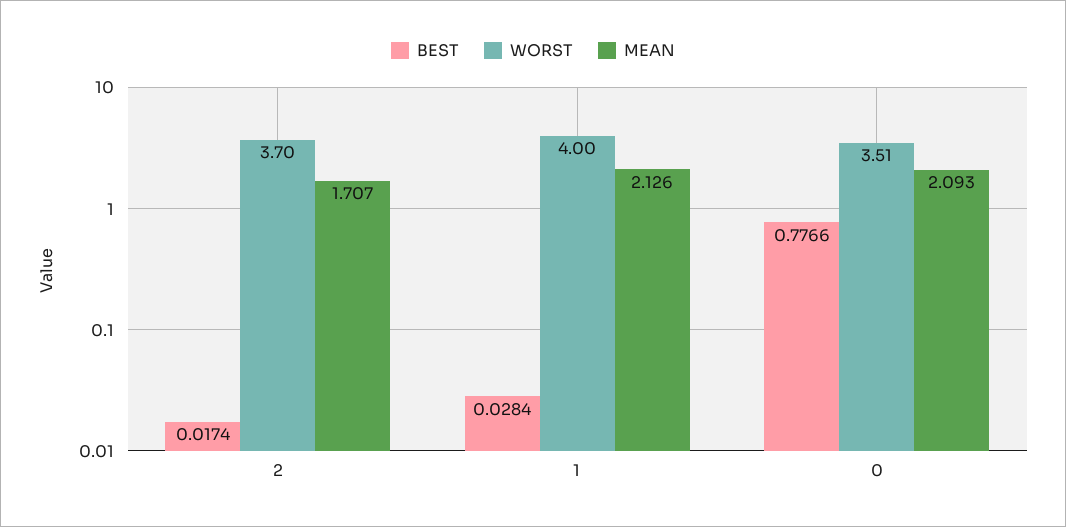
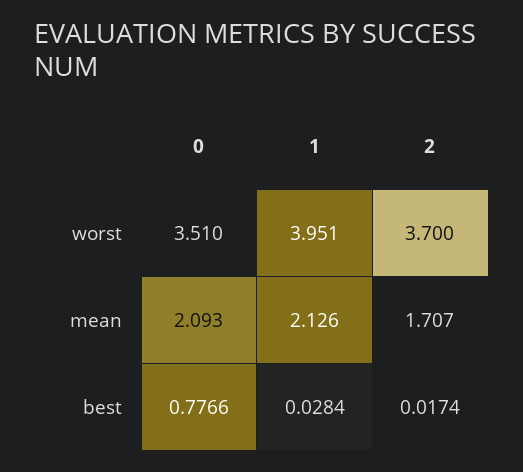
WORST, 1: 4 -> 3.951

